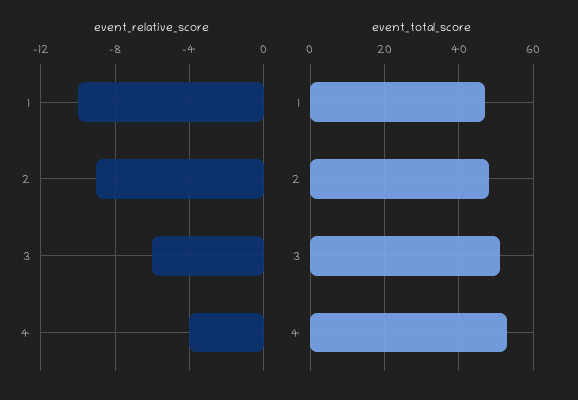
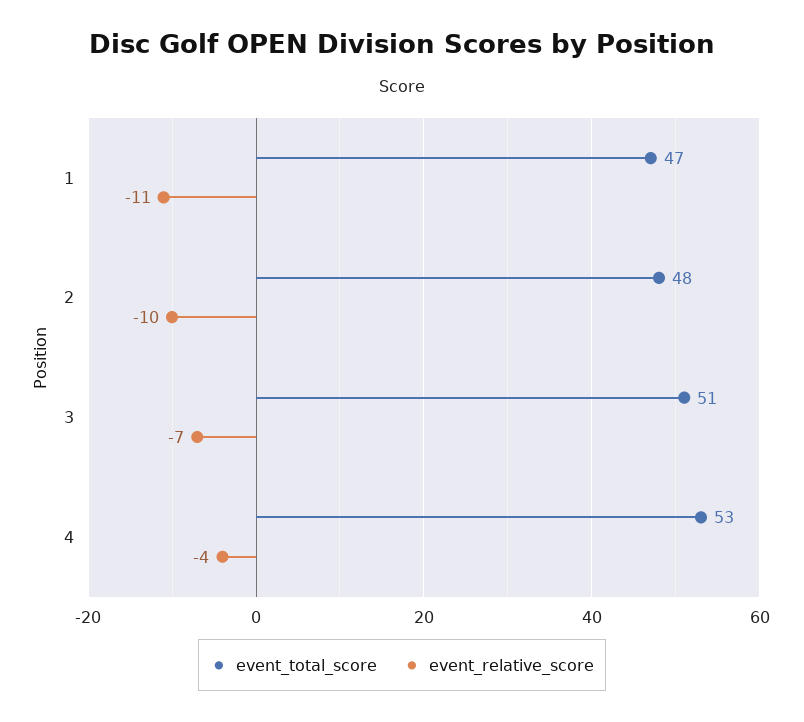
event_relative_score, 1: -10 -> -11
event_relative_score, 2: -9 -> -10
event_relative_score, 3: -6 -> -7

